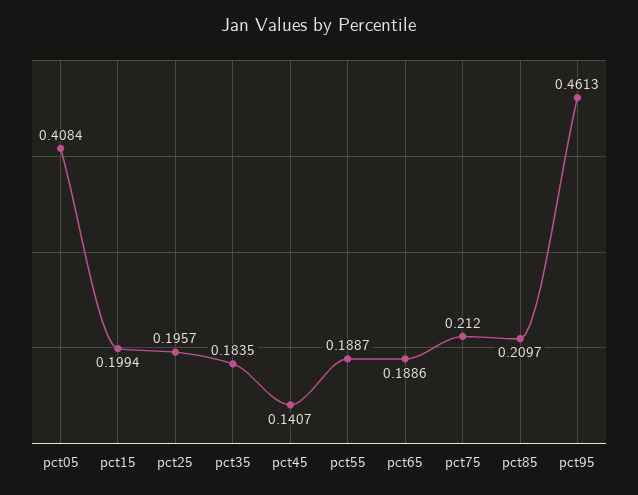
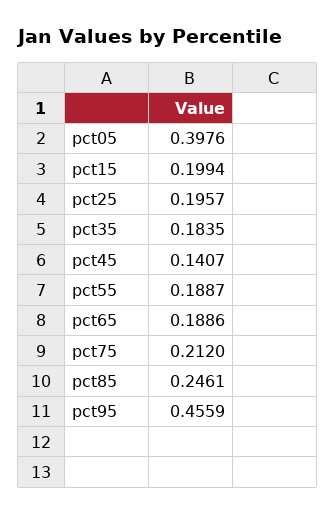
pct05: 0.4084 -> 0.3976
pct85: 0.2097 -> 0.2461
pct95: 0.4613 -> 0.4559

